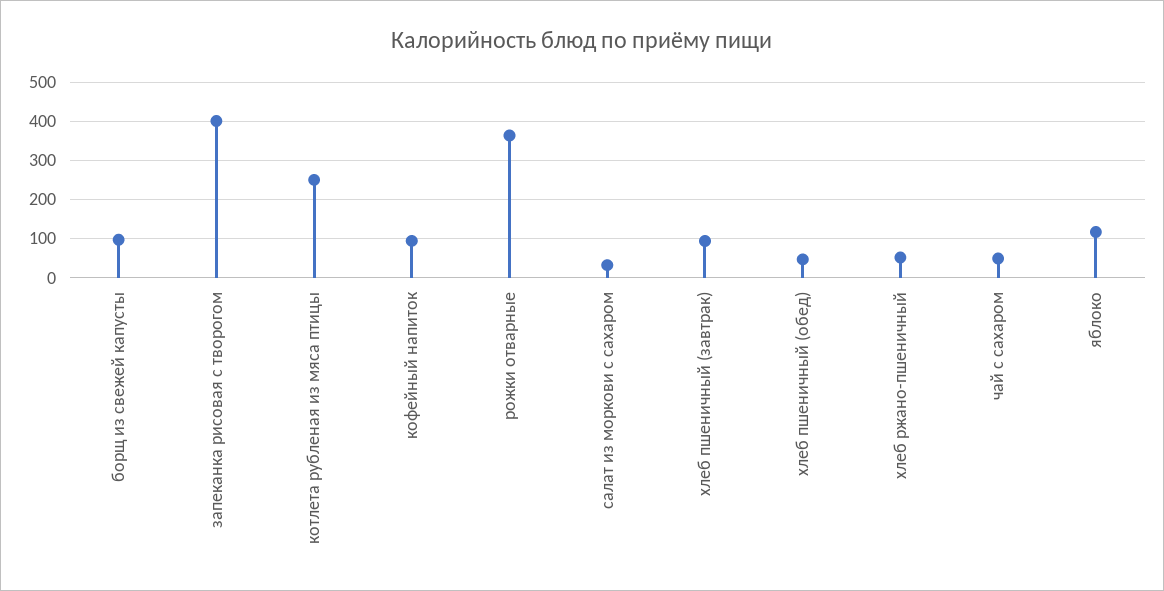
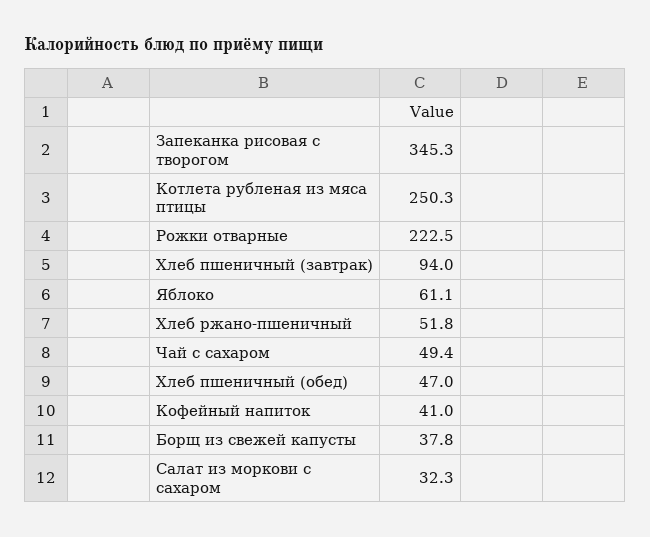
борщ из свежей капусты: 100 -> 37.8
запеканка рисовая с творогом: 400 -> 345.3
кофейный напиток: 100 -> 41
рожки отварные: 360 -> 222.5
яблоко: 120 -> 61.1

